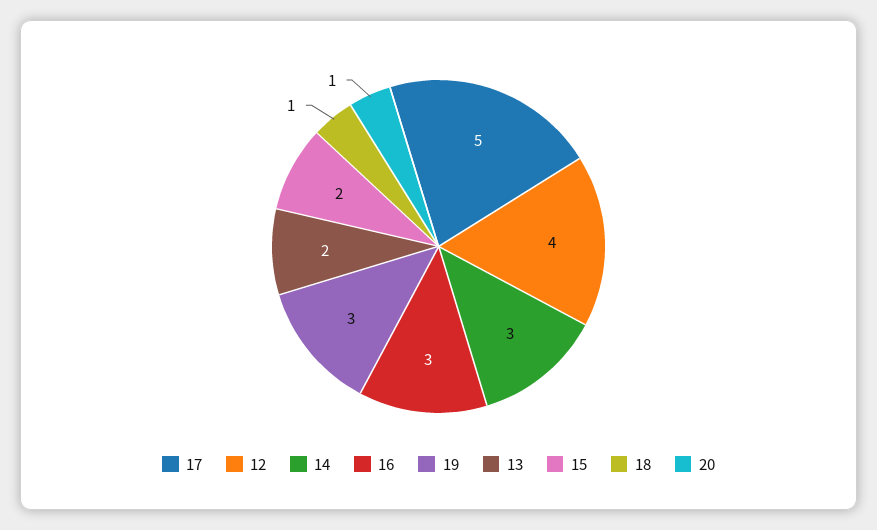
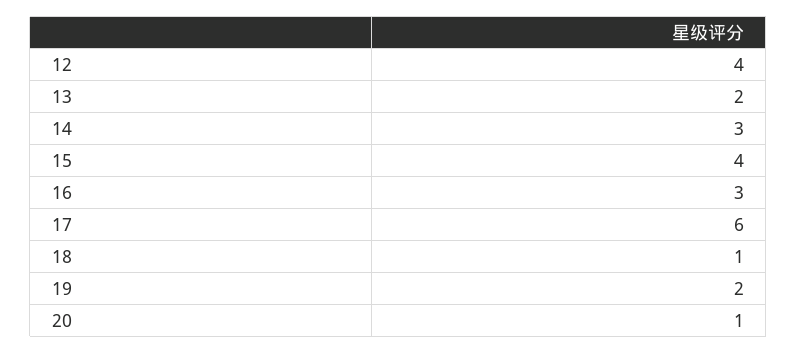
17: 5 -> 6
19: 3 -> 2
15: 2 -> 4

